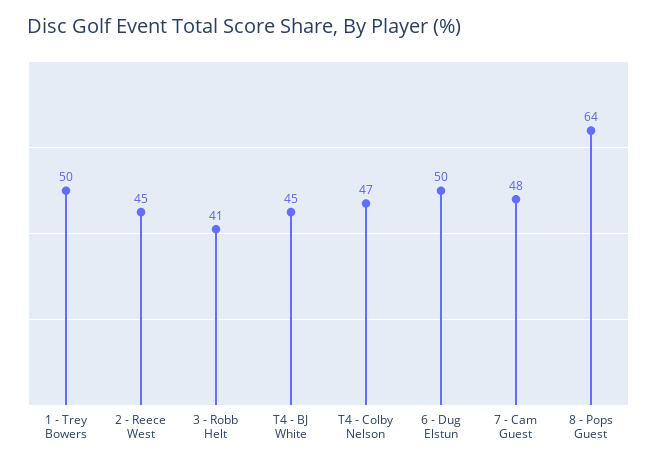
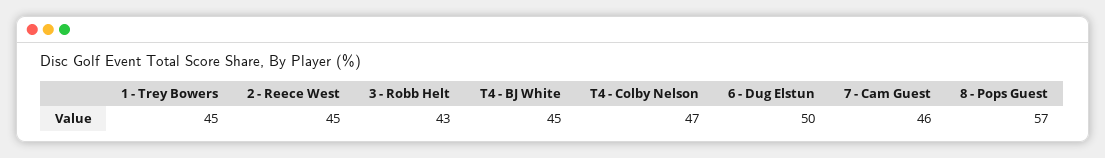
1 - Trey Bowers: 50 -> 45
3 - Robb Helt: 41 -> 43
7 - Cam Guest: 48 -> 46
8 - Pops Guest: 64 -> 57

